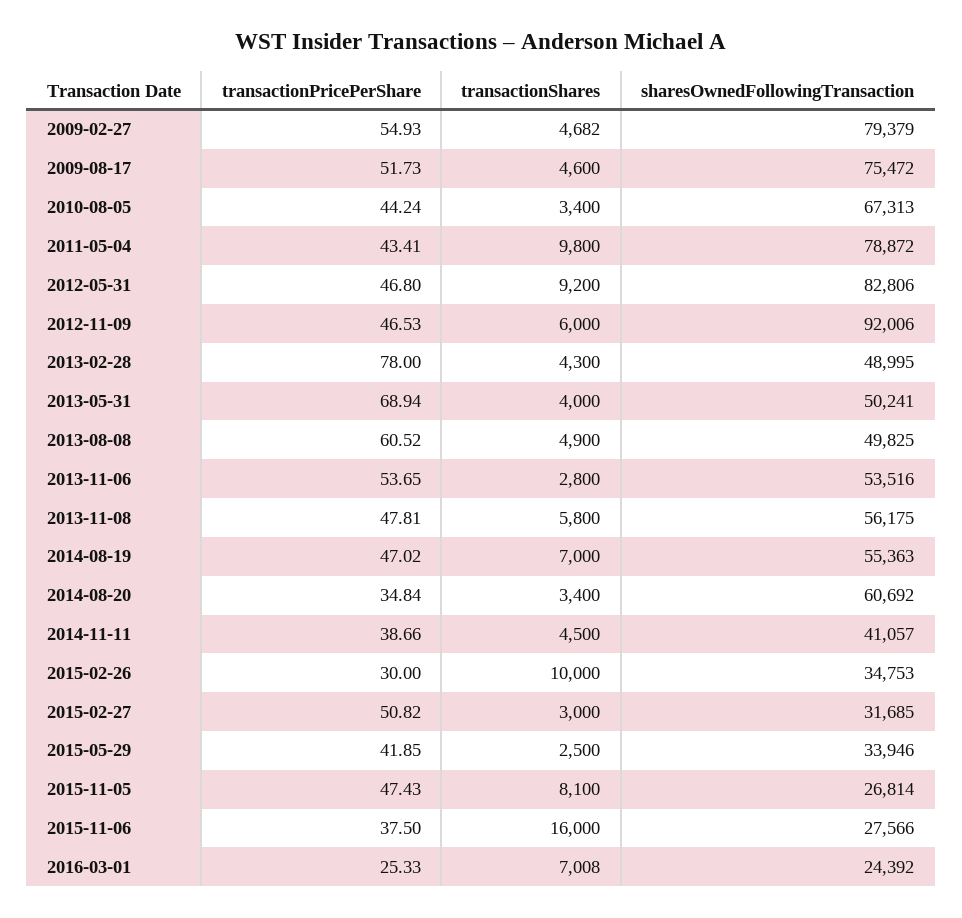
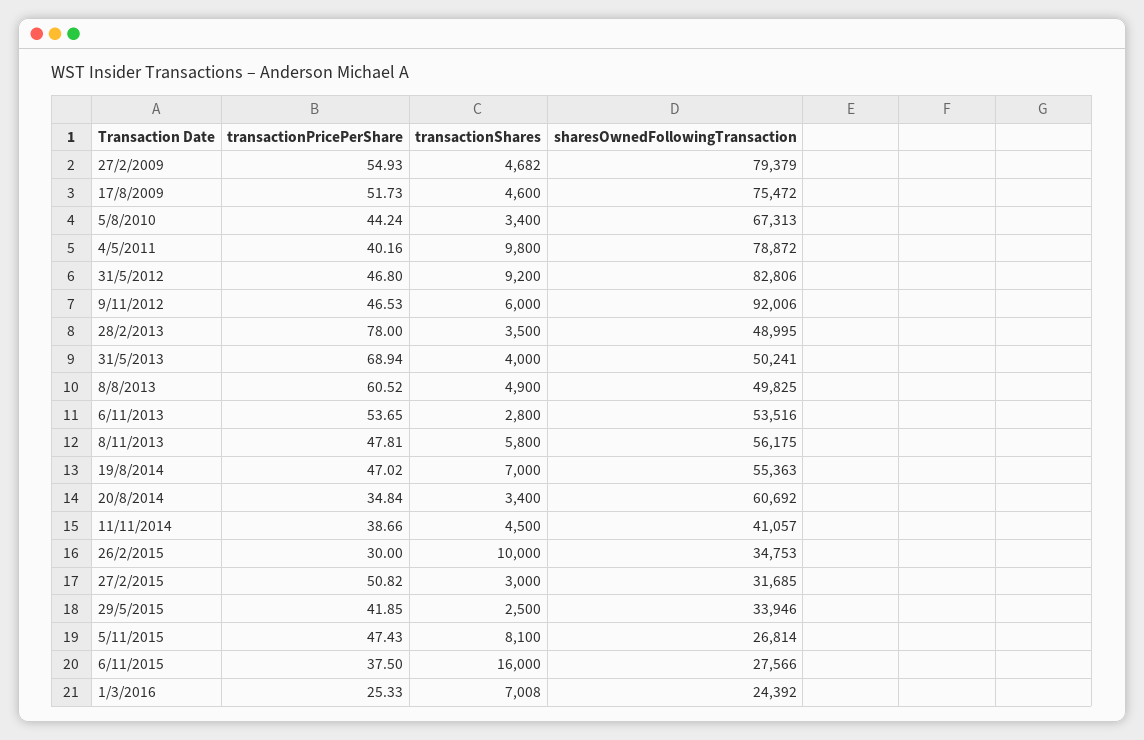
transactionPricePerShare, 2011-05-04: 43.41 -> 40.16
transactionShares, 2013-02-28: 4300 -> 3500

